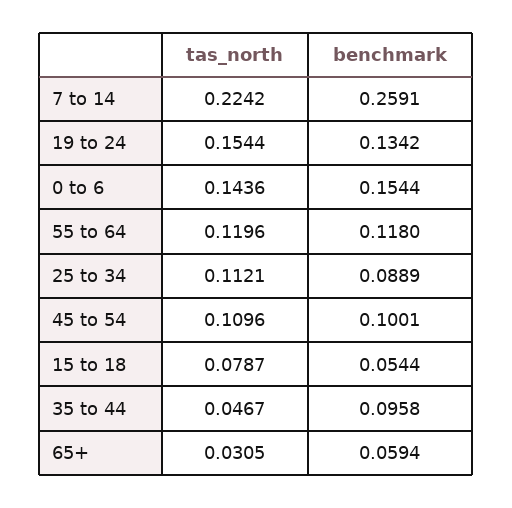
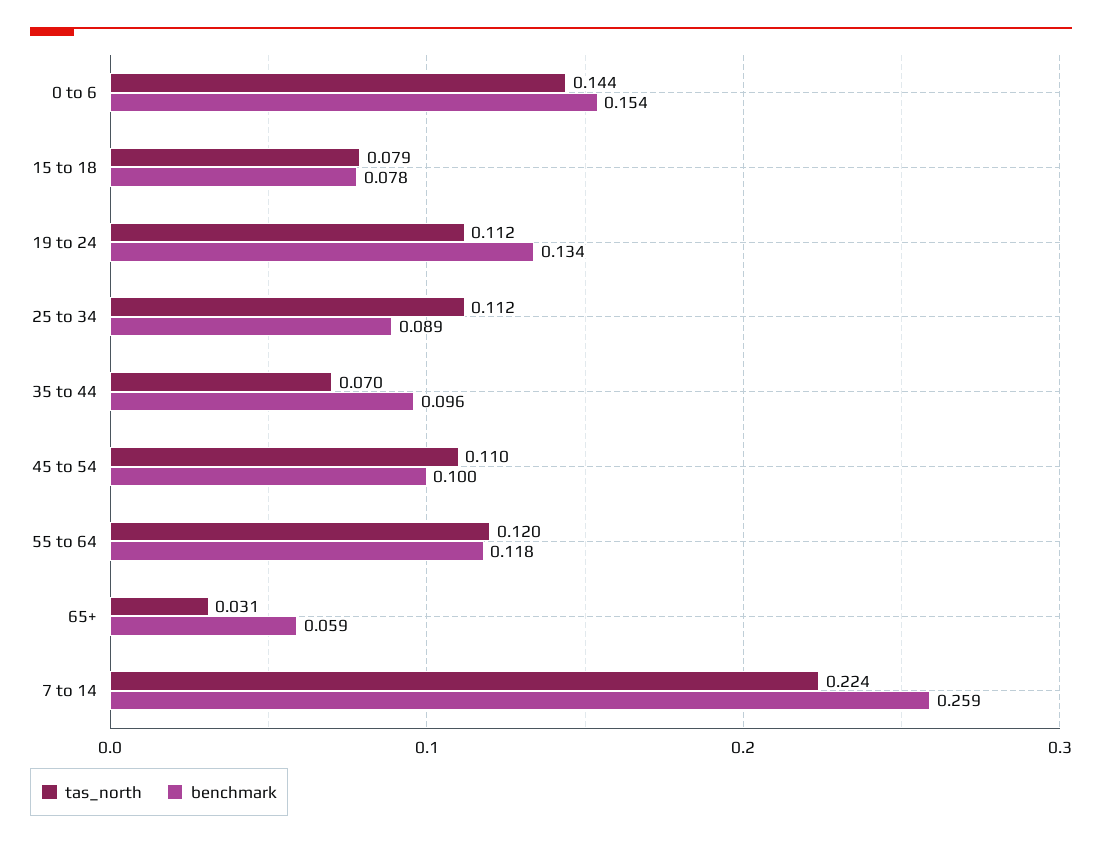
tas_north, 19 to 24: 0.1544 -> 0.112
benchmark, 15 to 18: 0.0544 -> 0.078
tas_north, 35 to 44: 0.0467 -> 0.07

